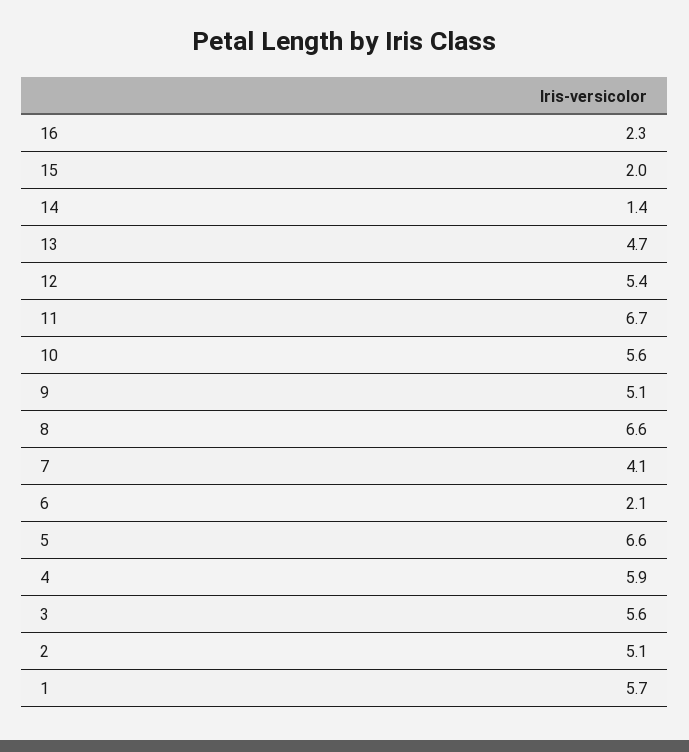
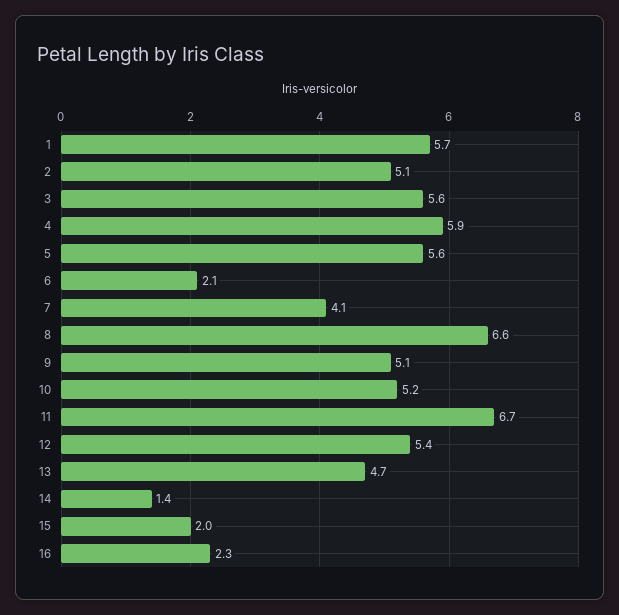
10: 5.6 -> 5.2
5: 6.6 -> 5.6

